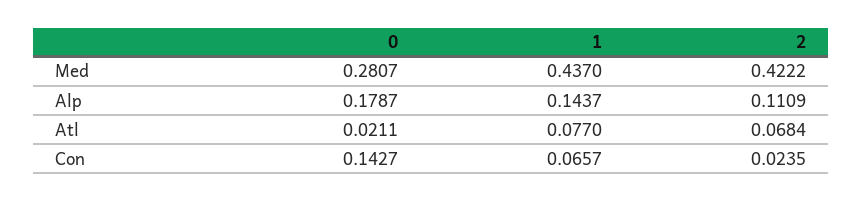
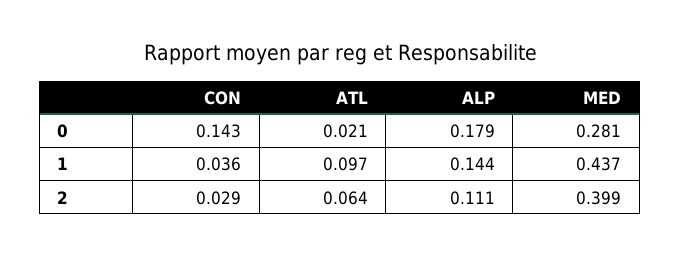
2, Med: 0.4222 -> 0.399
1, Atl: 0.077 -> 0.097
2, Atl: 0.0684 -> 0.064
1, Con: 0.0657 -> 0.036
2, Con: 0.0235 -> 0.029

